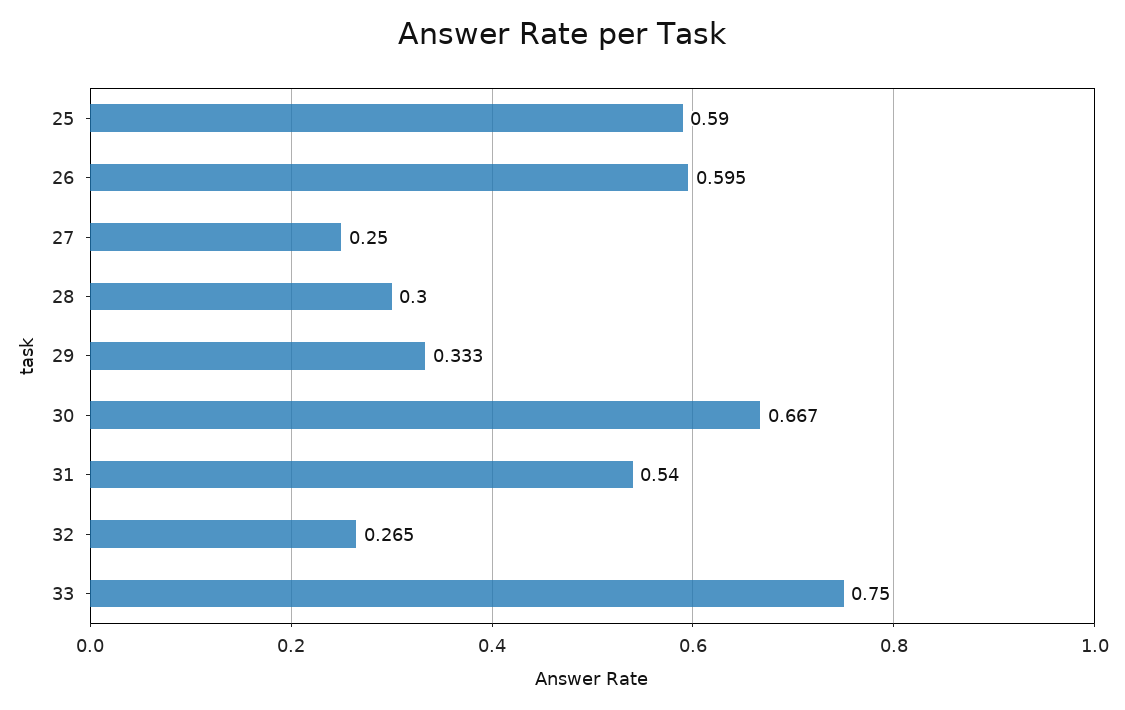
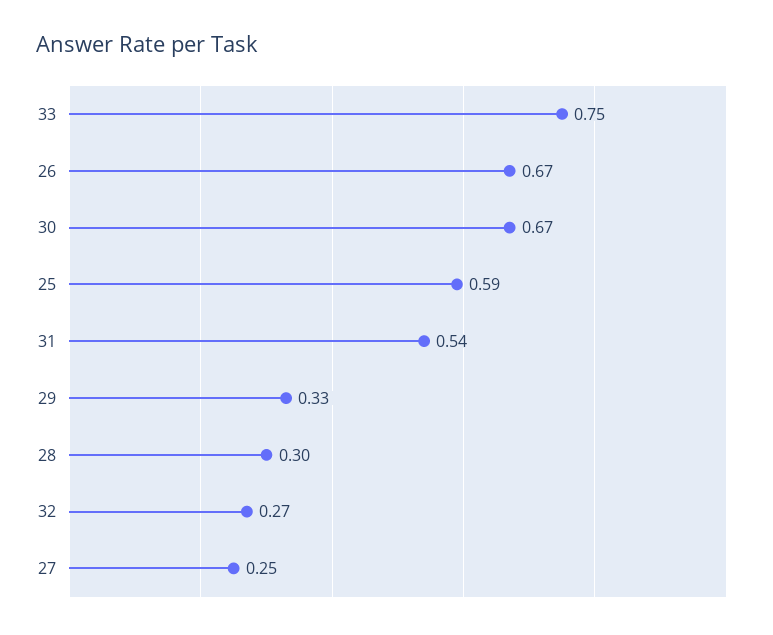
26: 0.595 -> 0.67

